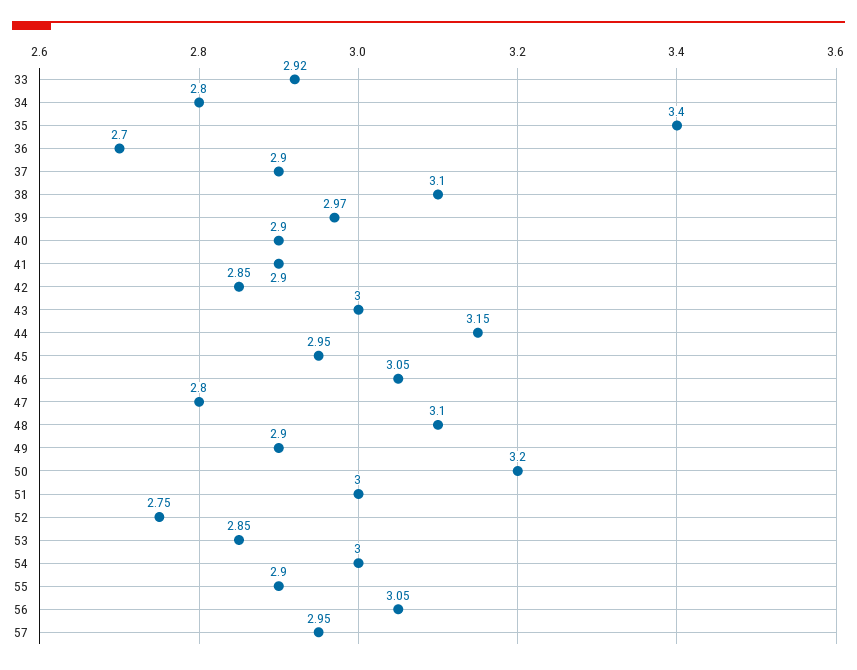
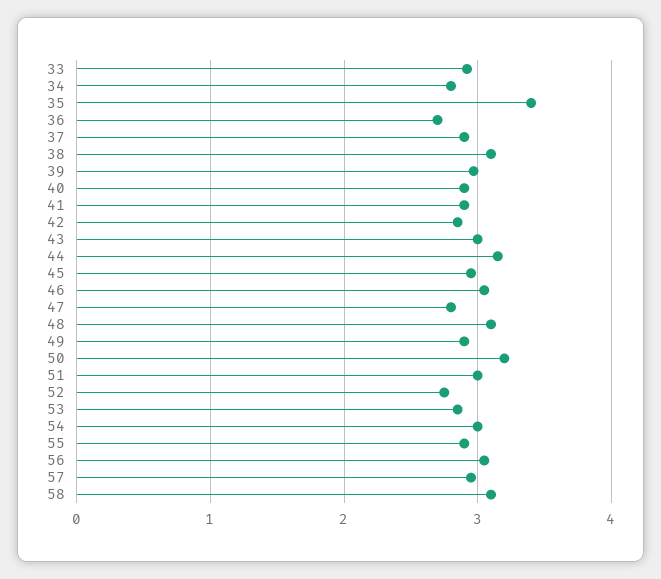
58: none -> 3.1

